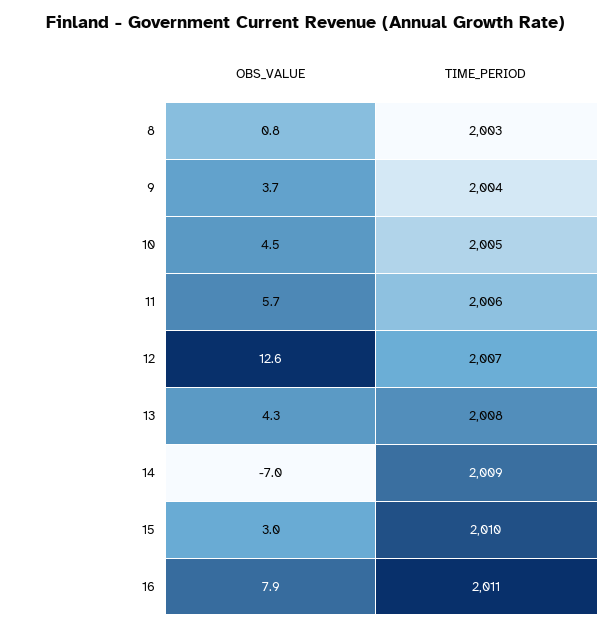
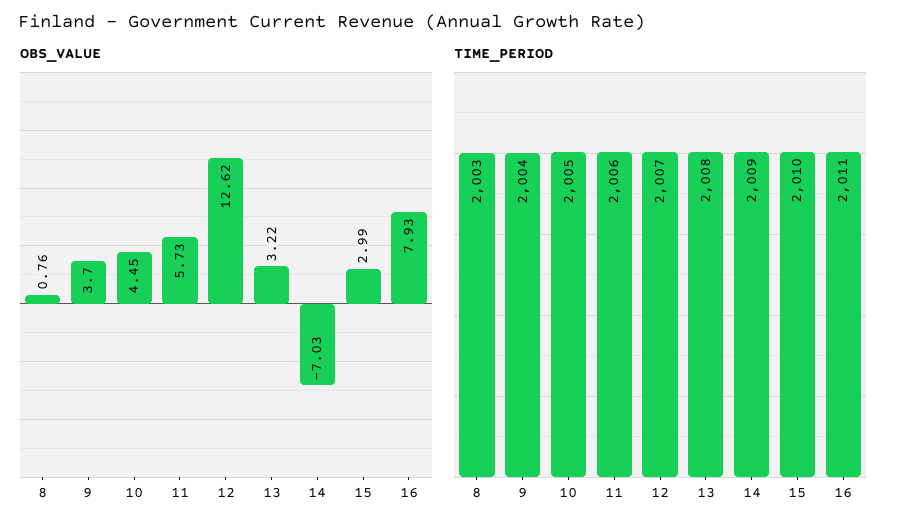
OBS_VALUE, 13: 4.3 -> 3.22

